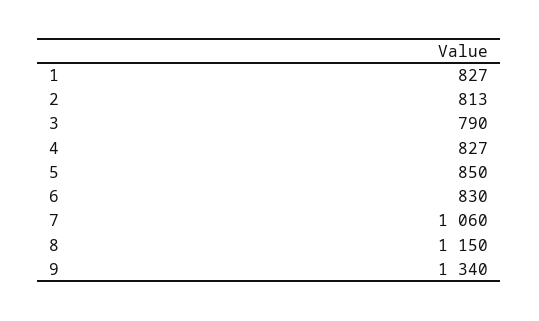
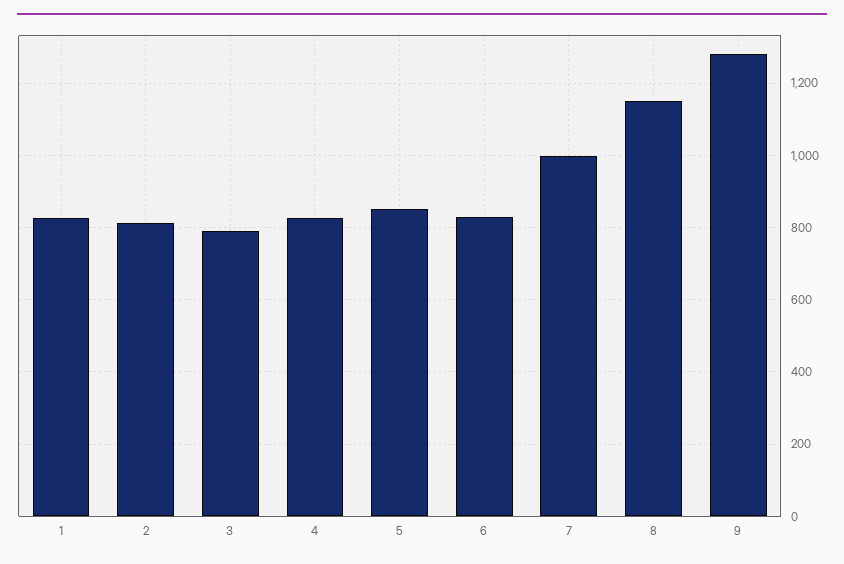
7: 1060 -> 1000
9: 1340 -> 1280

